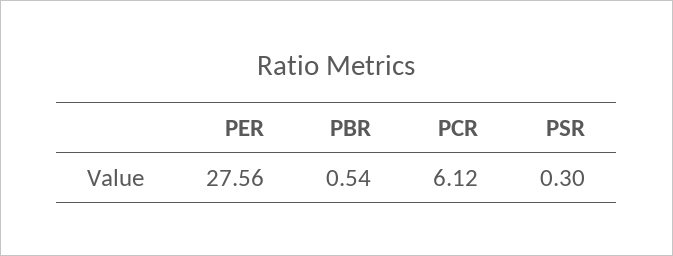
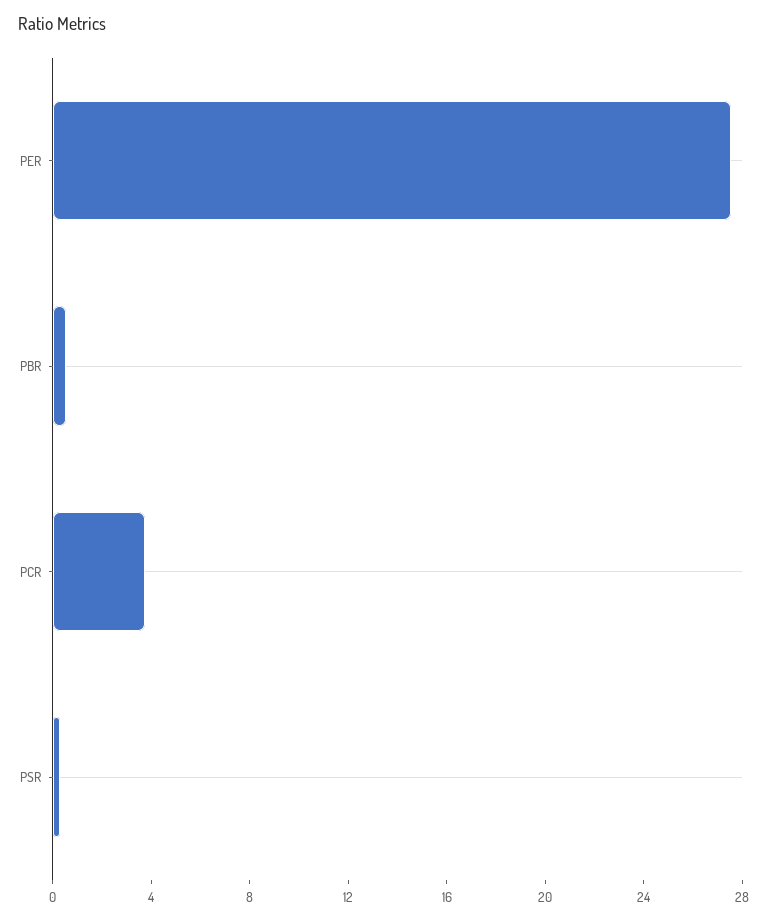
PCR: 6.12 -> 4

